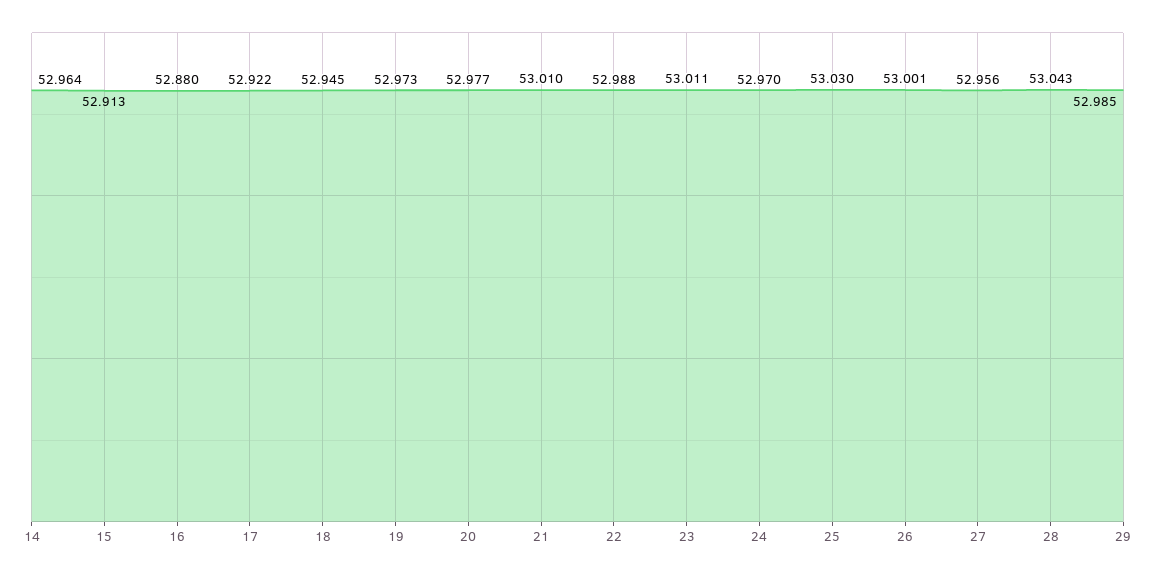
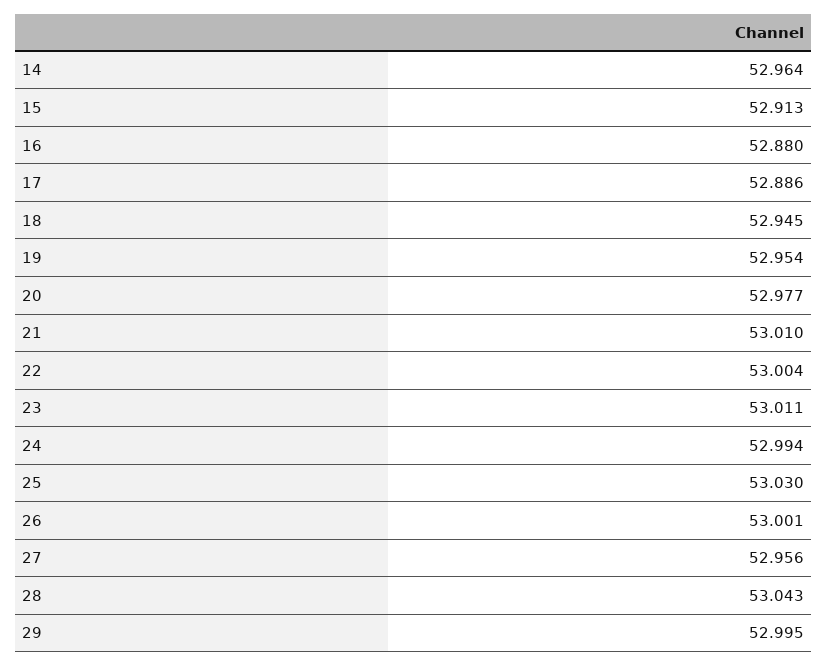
17: 52.922 -> 52.886
19: 52.973 -> 52.954
22: 52.988 -> 53.004
24: 52.97 -> 52.994
29: 52.985 -> 52.995

